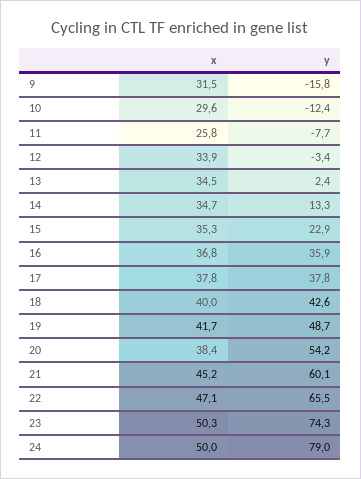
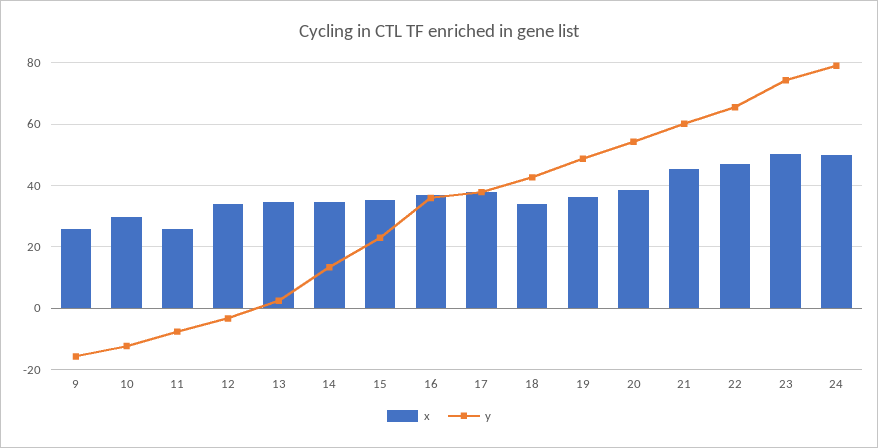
x, 9: 31.5 -> 26
x, 18: 40 -> 34
x, 19: 41.7 -> 36

